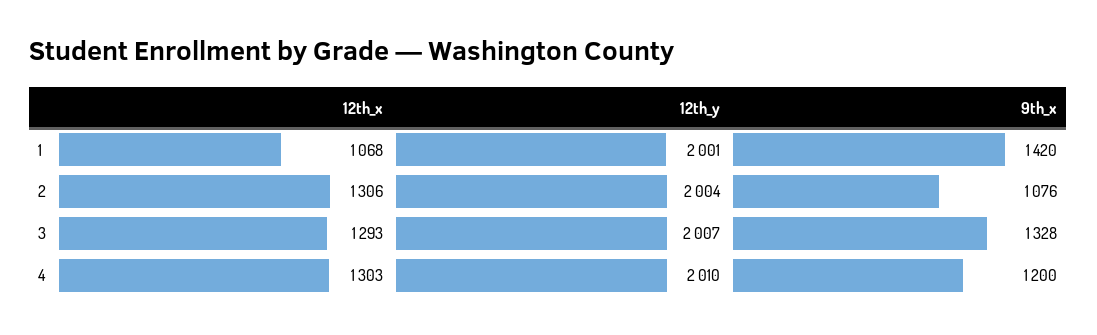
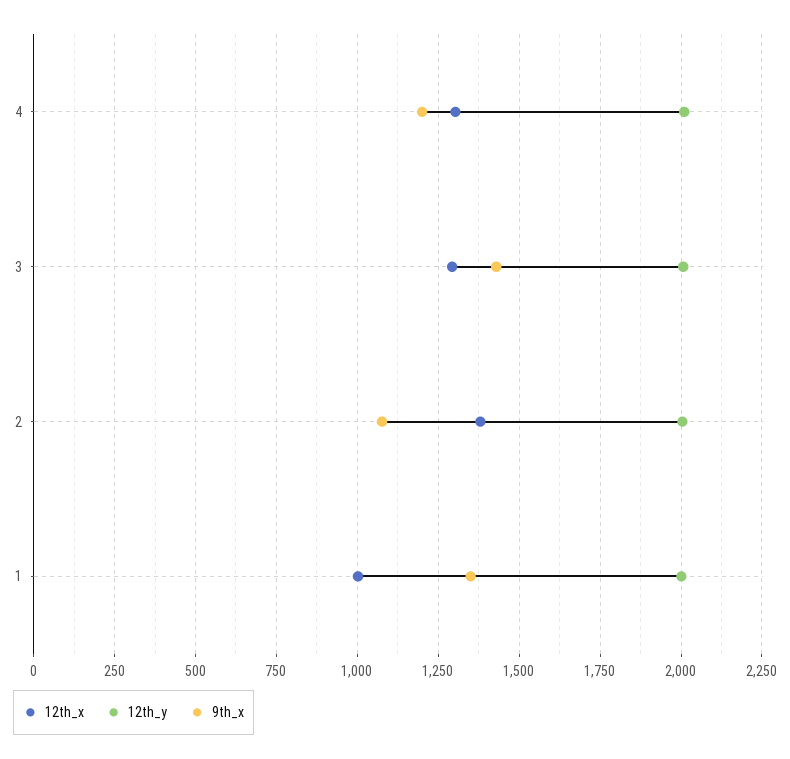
12th_x, 1: 1068 -> 1000
9th_x, 1: 1420 -> 1350
12th_x, 2: 1306 -> 1375
9th_x, 3: 1328 -> 1425

